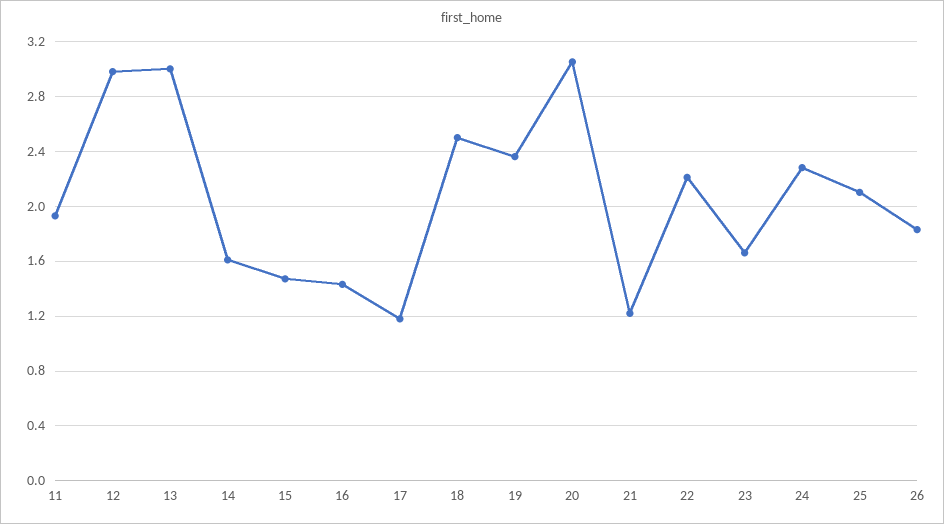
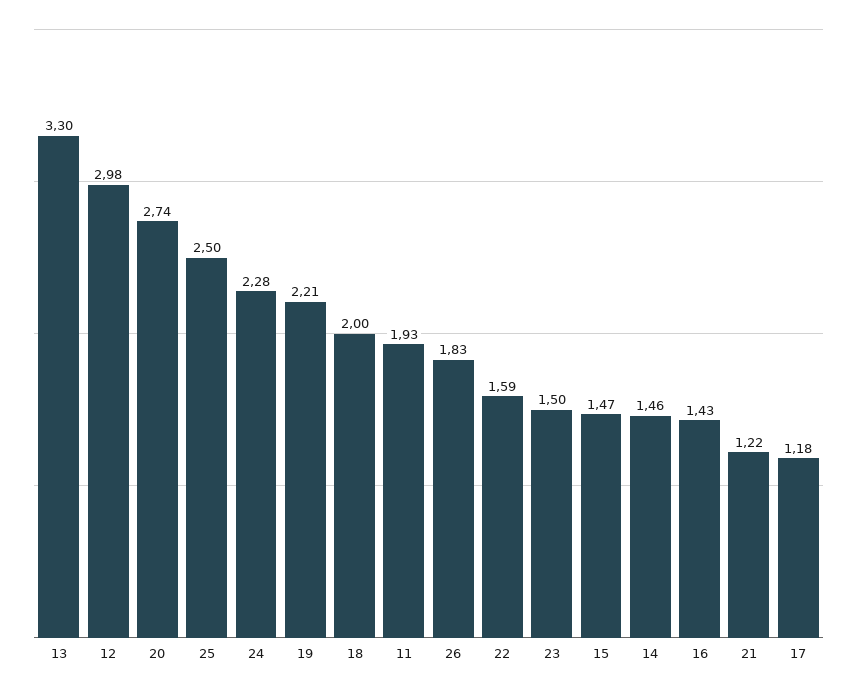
13: 3 -> 3.3
14: 1.6 -> 1.46
18: 2.5 -> 2
19: 2.35 -> 2.21
20: 3.05 -> 2.74
22: 2.2 -> 1.59
23: 1.65 -> 1.5
25: 2.1 -> 2.5

